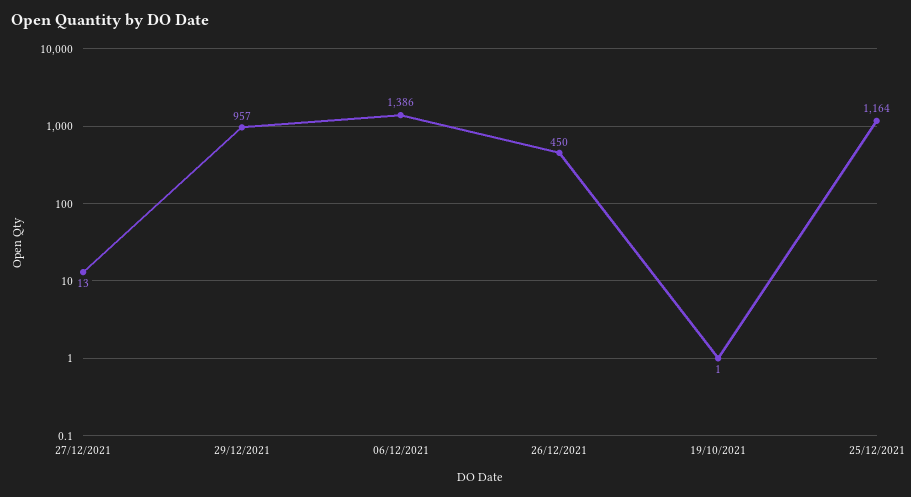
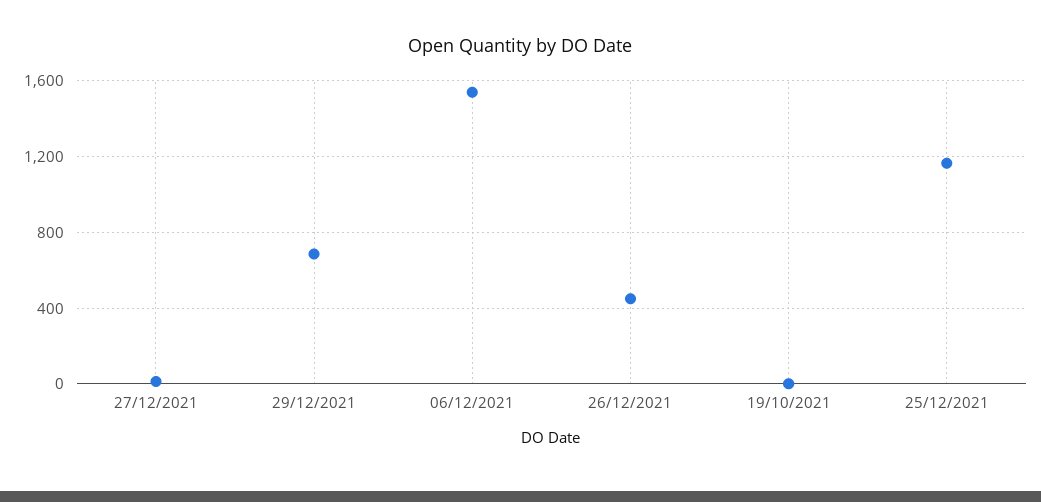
29/12/2021: 957 -> 700
06/12/2021: 1386 -> 1550

